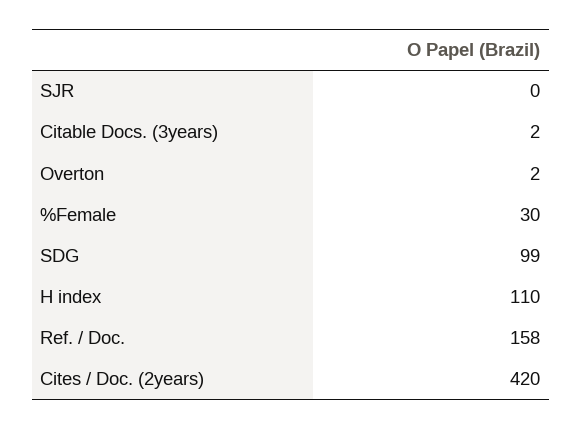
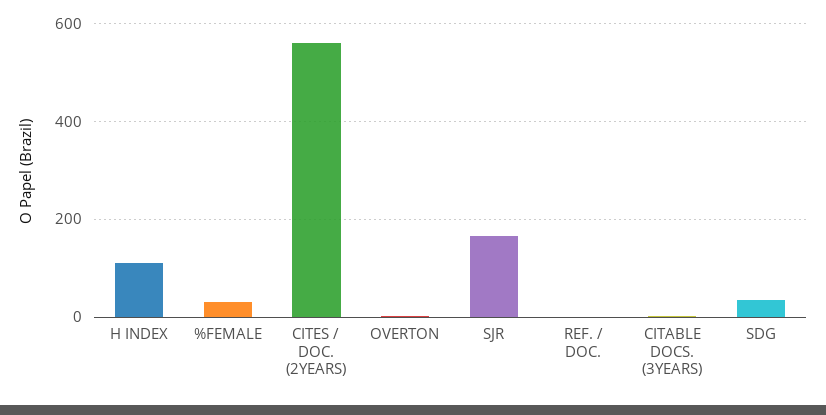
SJR: 0 -> 160
SDG: 99 -> 40
Ref. / Doc.: 158 -> 0
Cites / Doc. (2years): 420 -> 560

